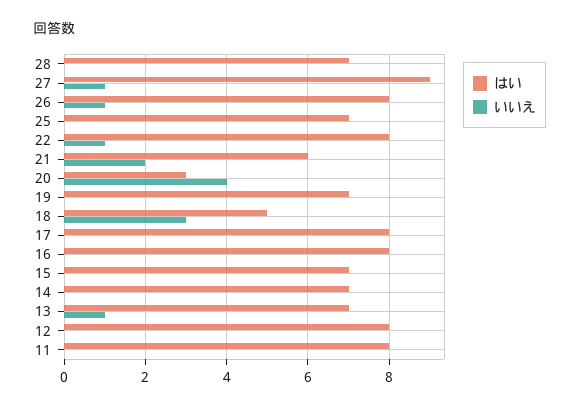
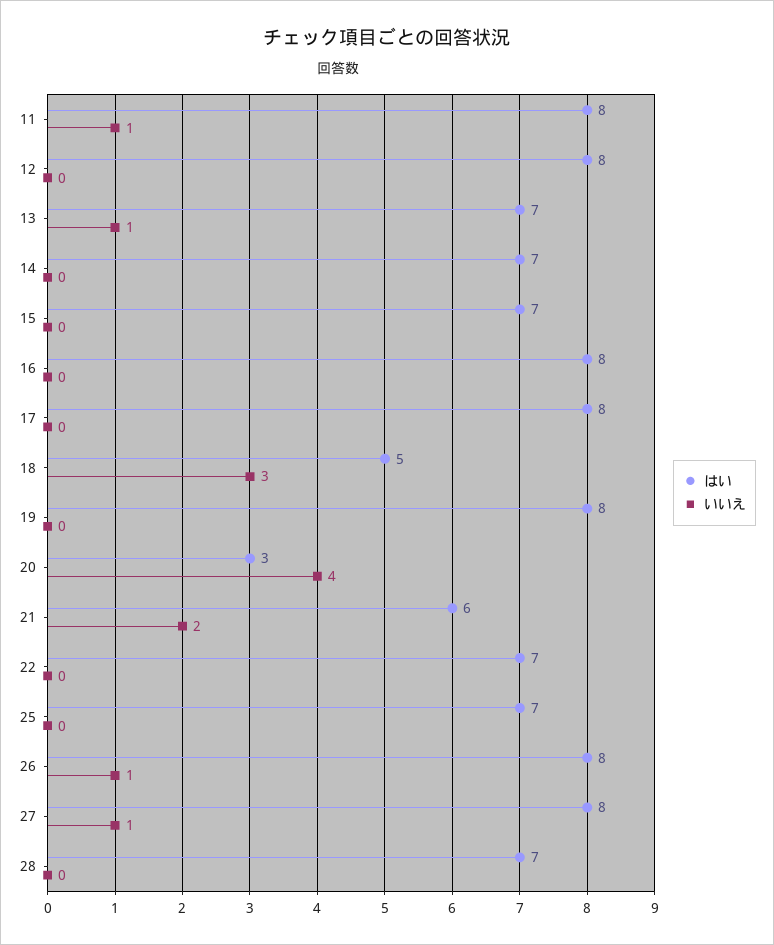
はい, 27: 9 -> 8
はい, 22: 8 -> 7
いいえ, 22: 1 -> 0
はい, 19: 7 -> 8
いいえ, 11: 0 -> 1

